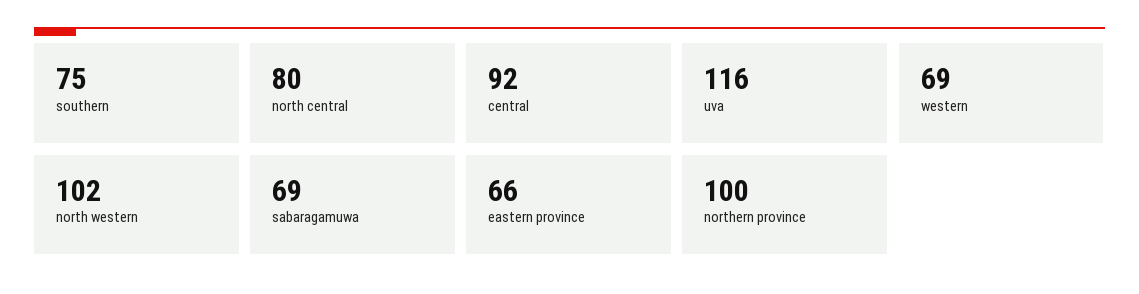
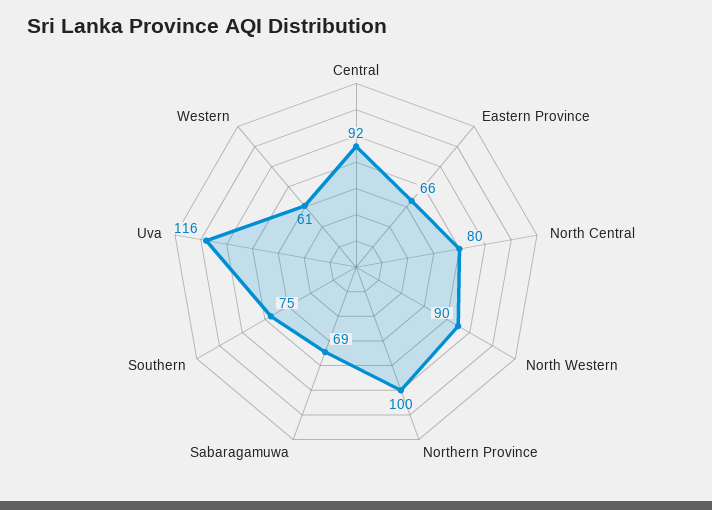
western: 69 -> 61
north western: 102 -> 90

